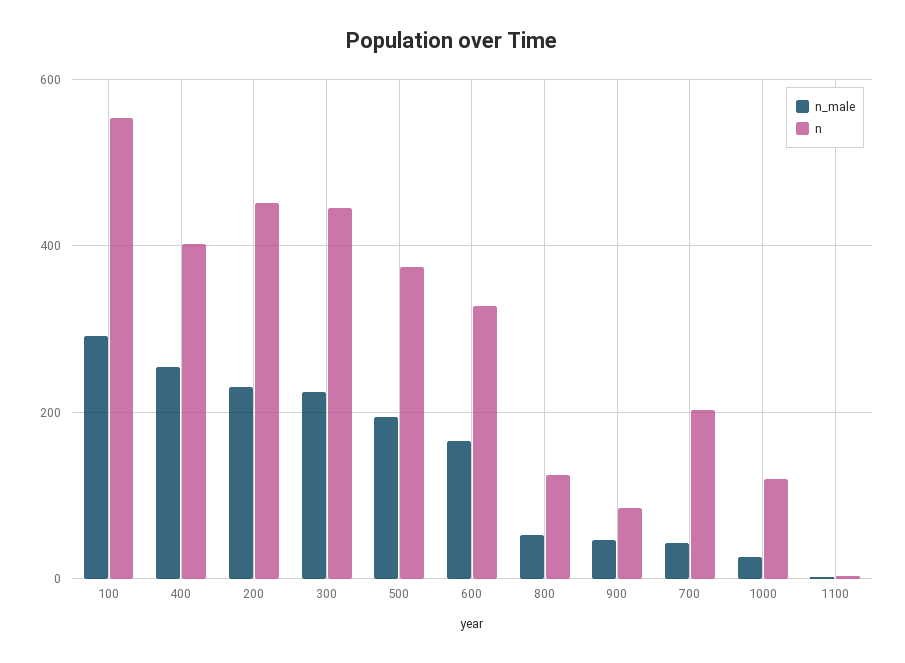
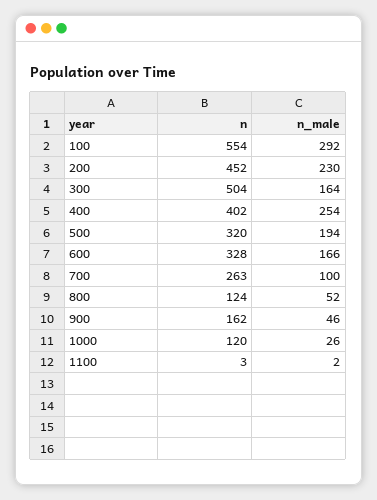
n_male, 300: 220 -> 164
n, 300: 440 -> 504
n, 500: 380 -> 320
n, 900: 80 -> 162
n_male, 700: 40 -> 100
n, 700: 200 -> 263

